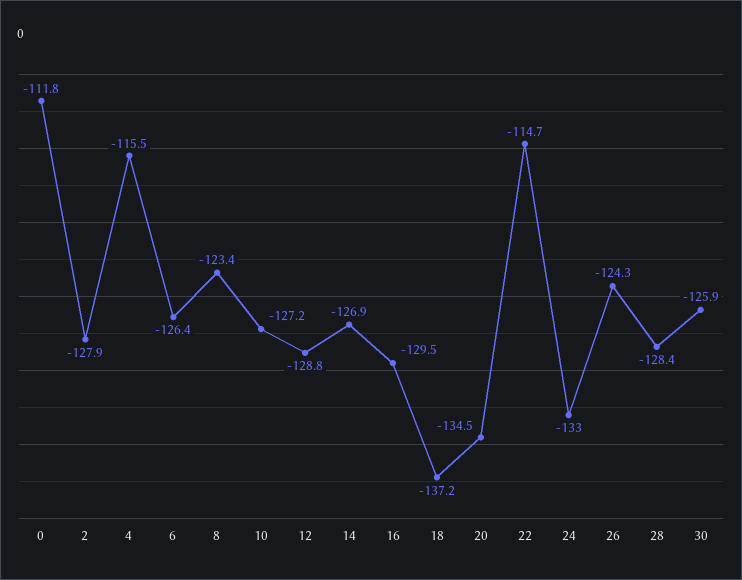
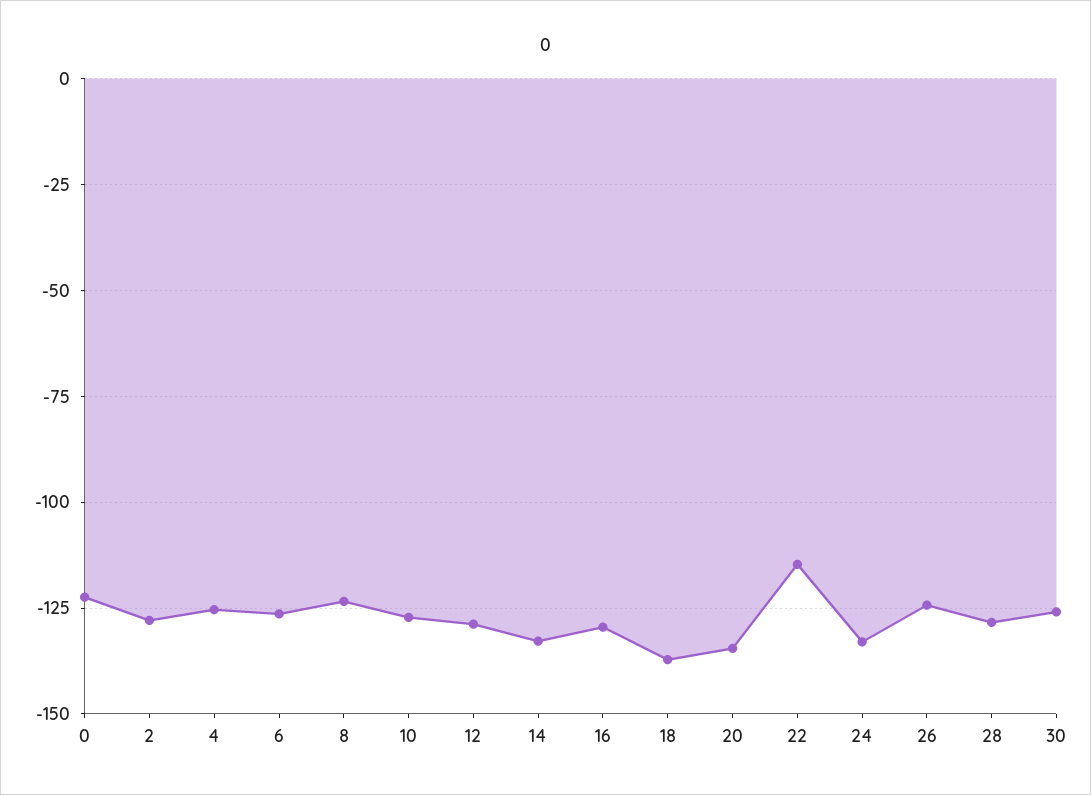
0: -111.8 -> -122.5
4: -115.5 -> -125
14: -126.9 -> -132.5

